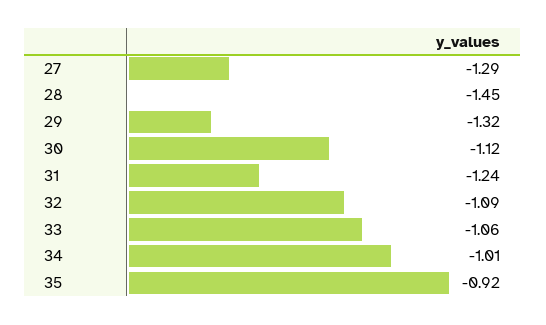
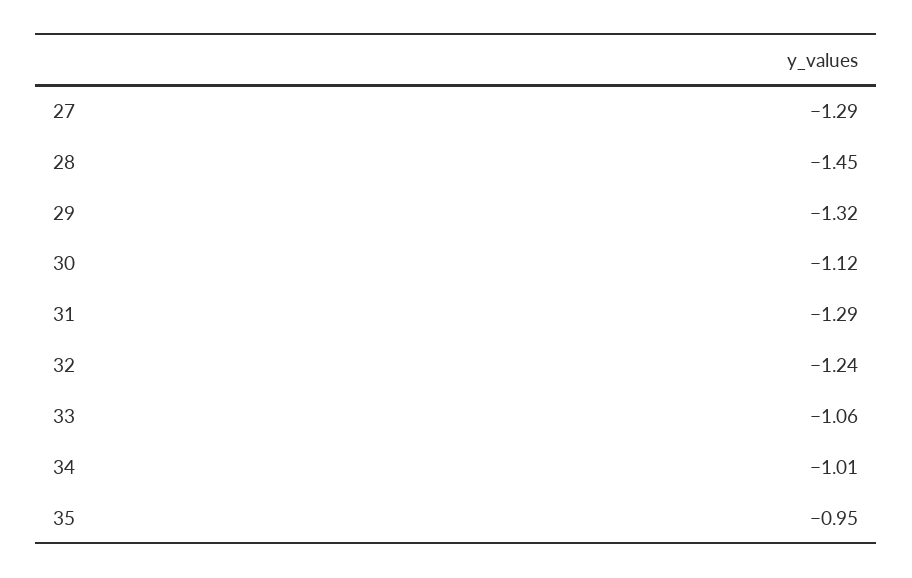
31: -1.24 -> -1.29
32: -1.09 -> -1.24
35: -0.92 -> -0.95

